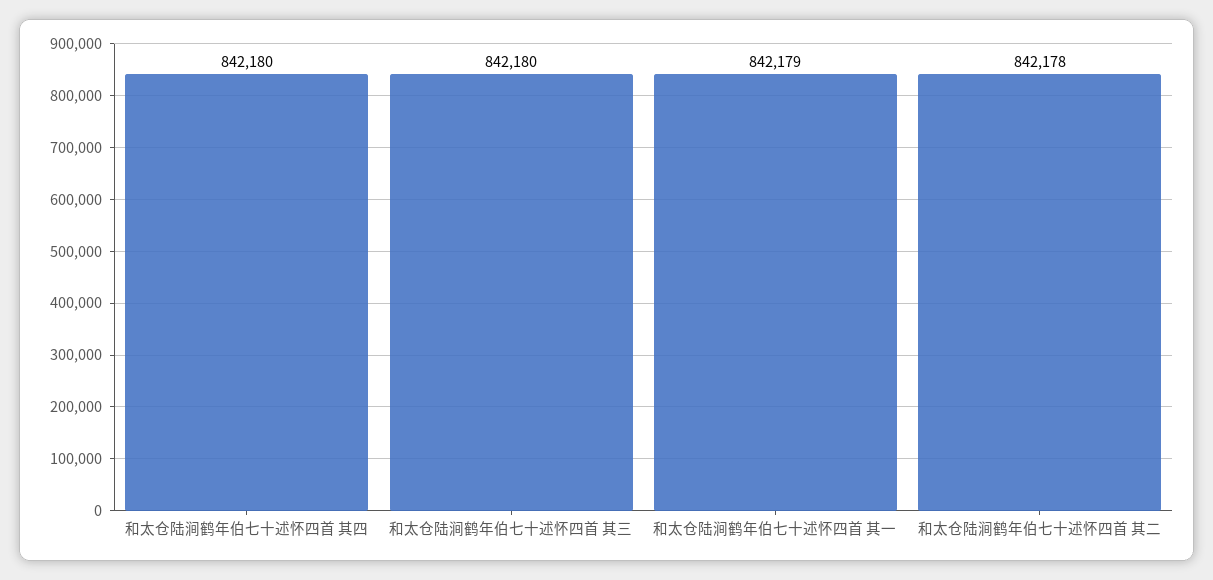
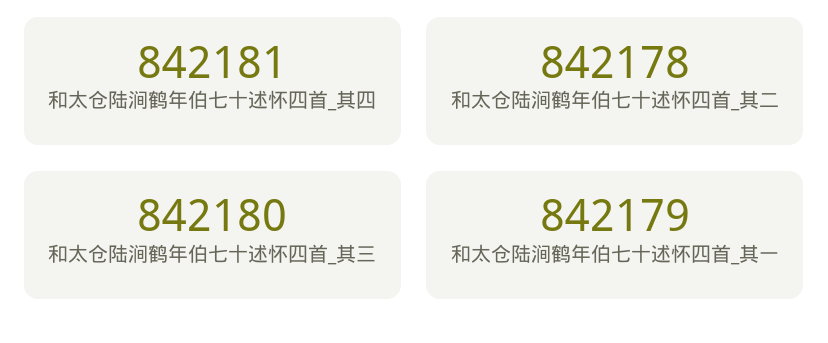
和太仓陆涧鹤年伯七十述怀四首 其四: 842180 -> 842181

